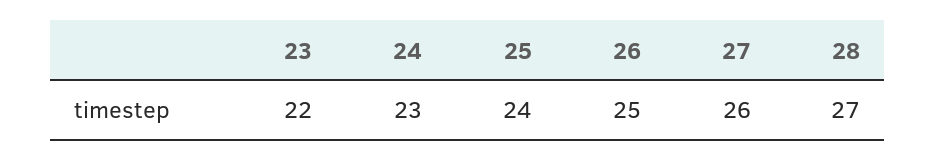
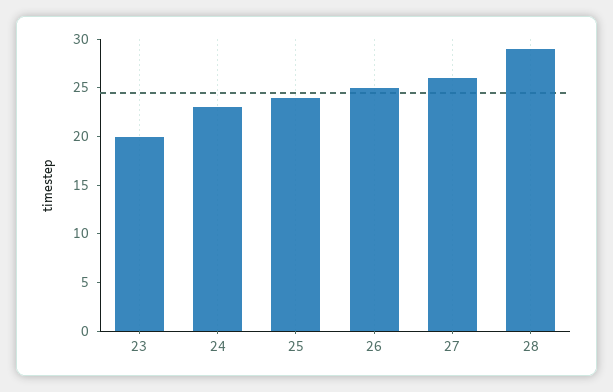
23: 22 -> 20
28: 27 -> 29

